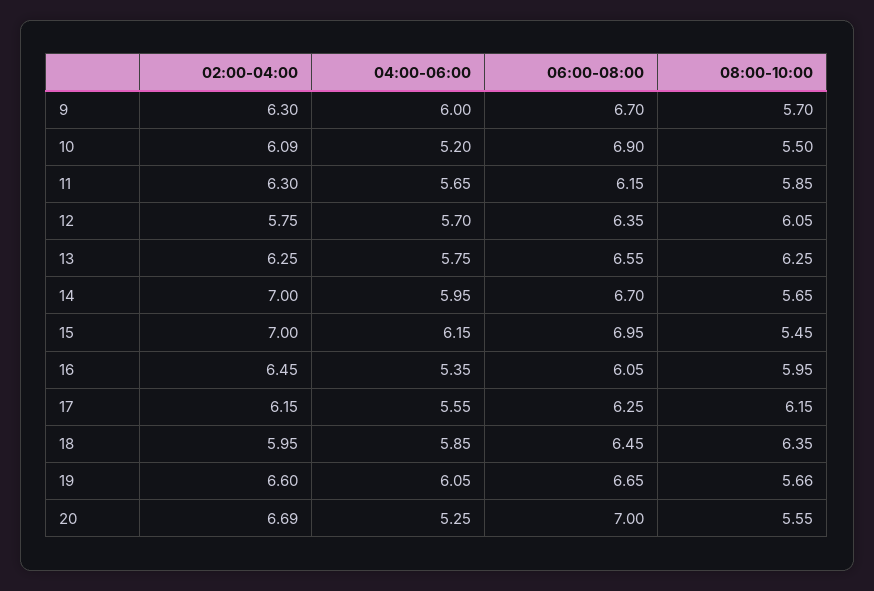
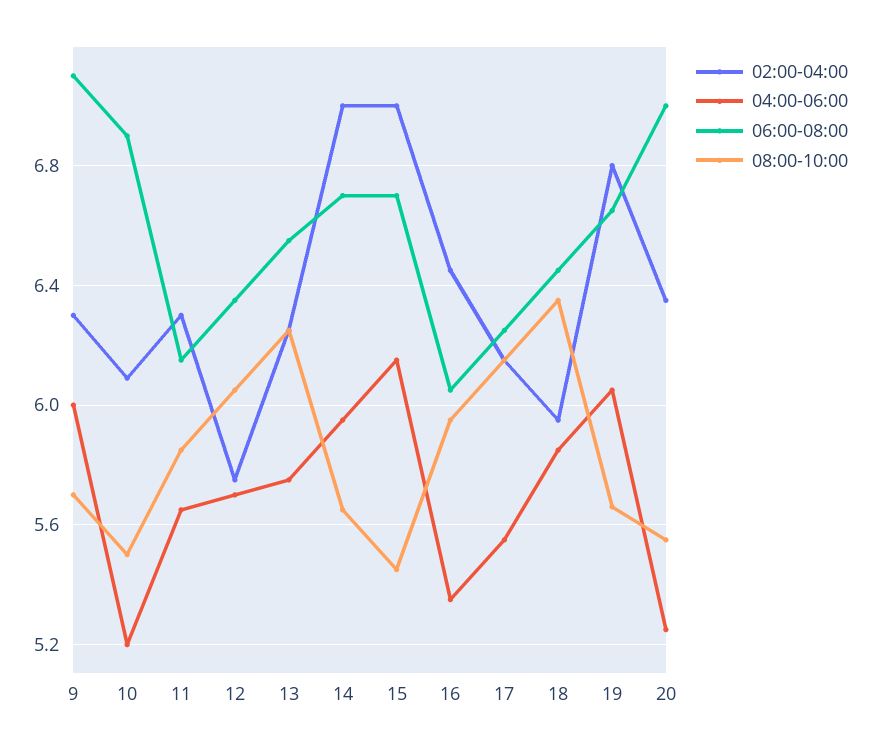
06:00-08:00, 9: 6.7 -> 7.1
06:00-08:00, 15: 6.95 -> 6.7
02:00-04:00, 19: 6.6 -> 6.8
02:00-04:00, 20: 6.69 -> 6.35

